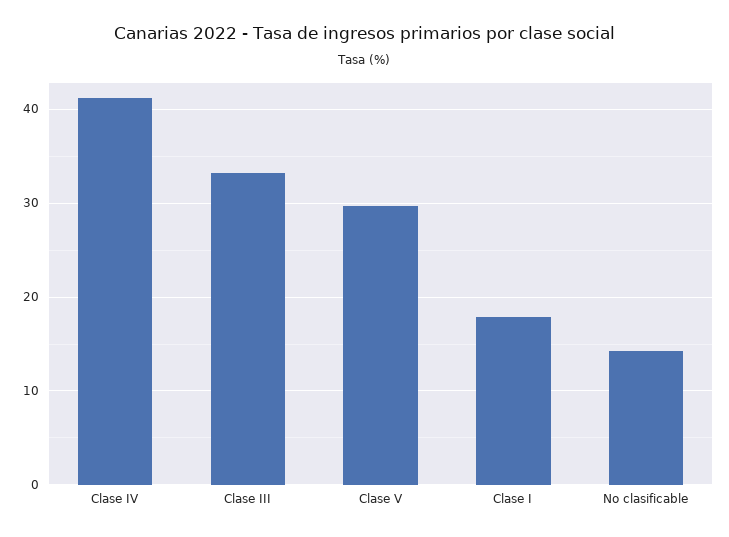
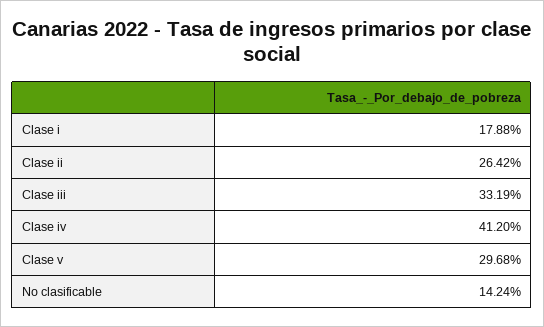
Clase ii: none -> 26.42

